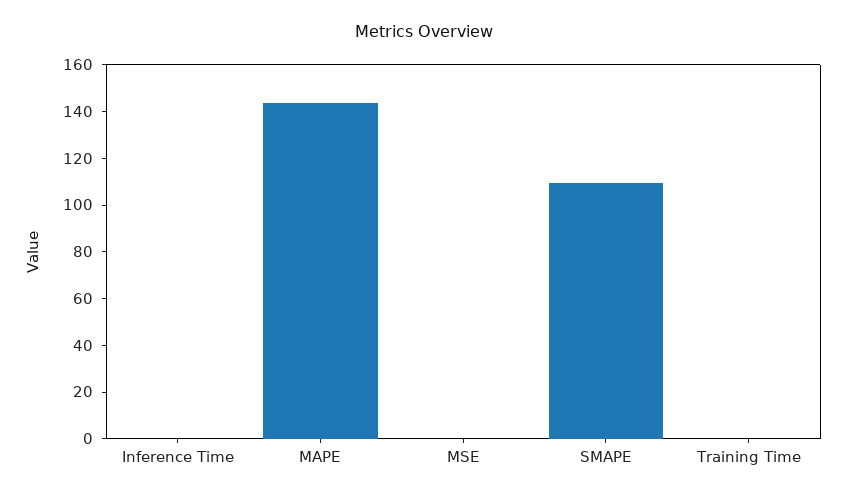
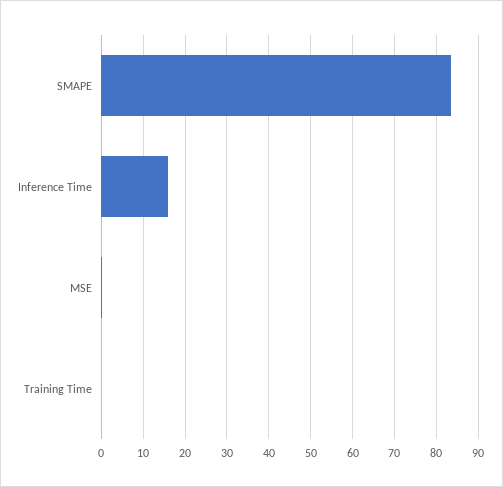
Inference Time: 0 -> 16
MAPE: 145 -> none
SMAPE: 110 -> 84

